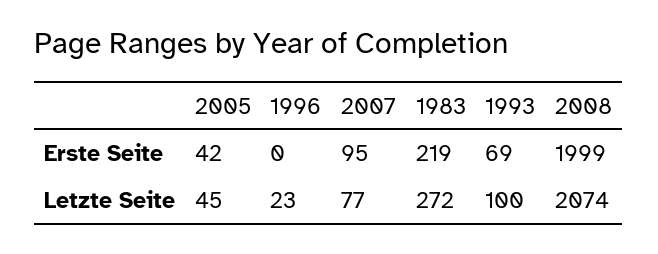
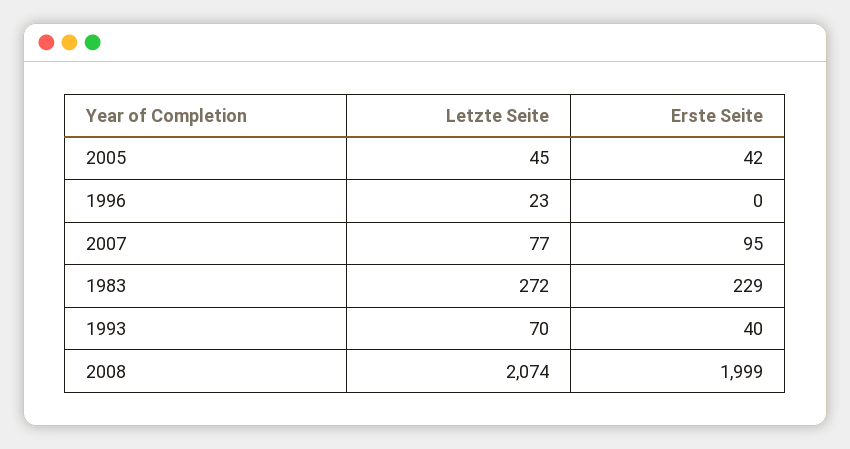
1983, Erste Seite: 219 -> 229
1993, Erste Seite: 69 -> 40
1993, Letzte Seite: 100 -> 70

